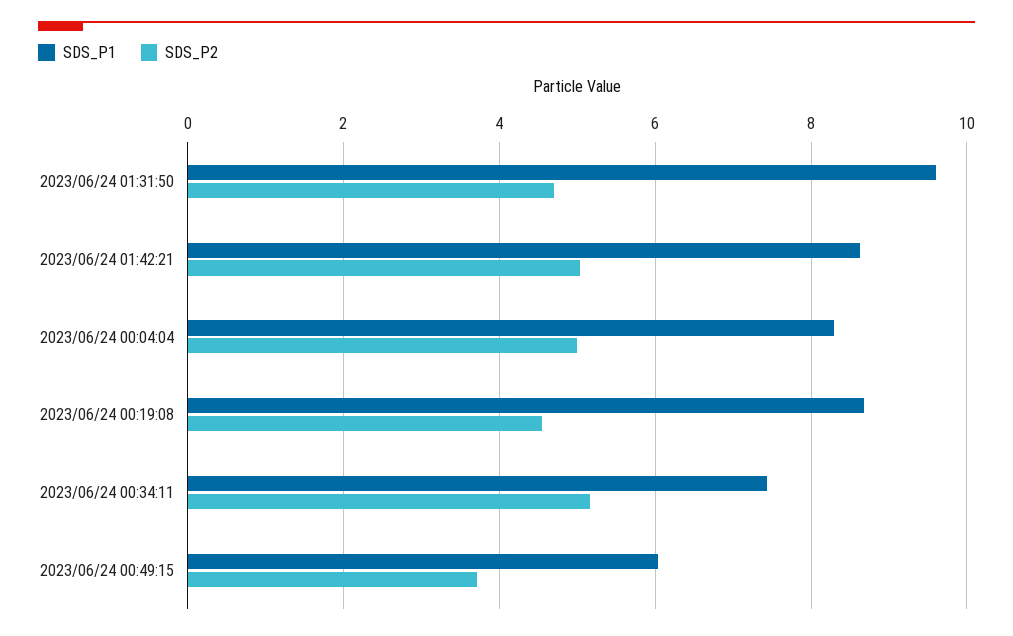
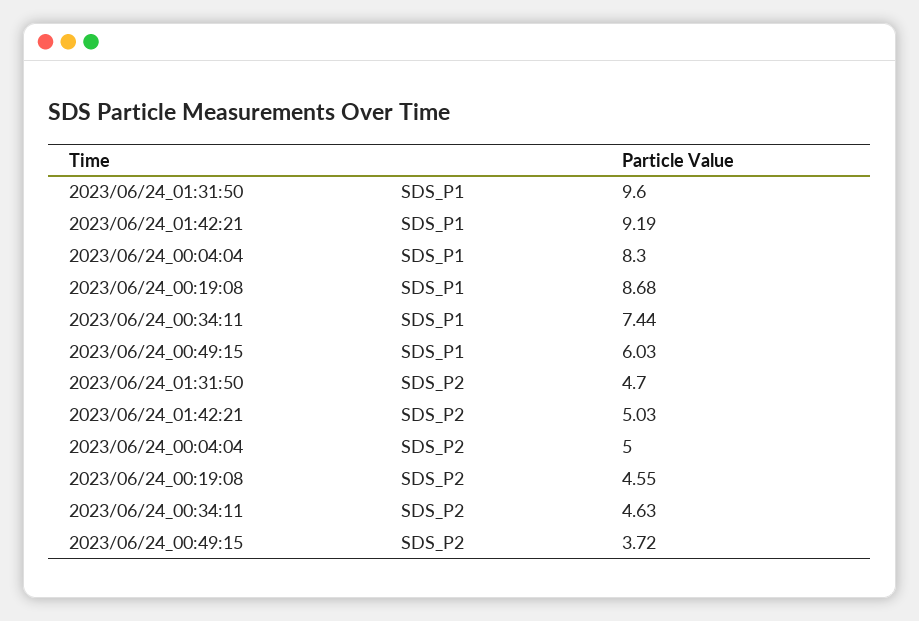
SDS_P1, 2023/06/24 01:42:21: 8.6 -> 9.19
SDS_P2, 2023/06/24 00:34:11: 5.2 -> 4.63

